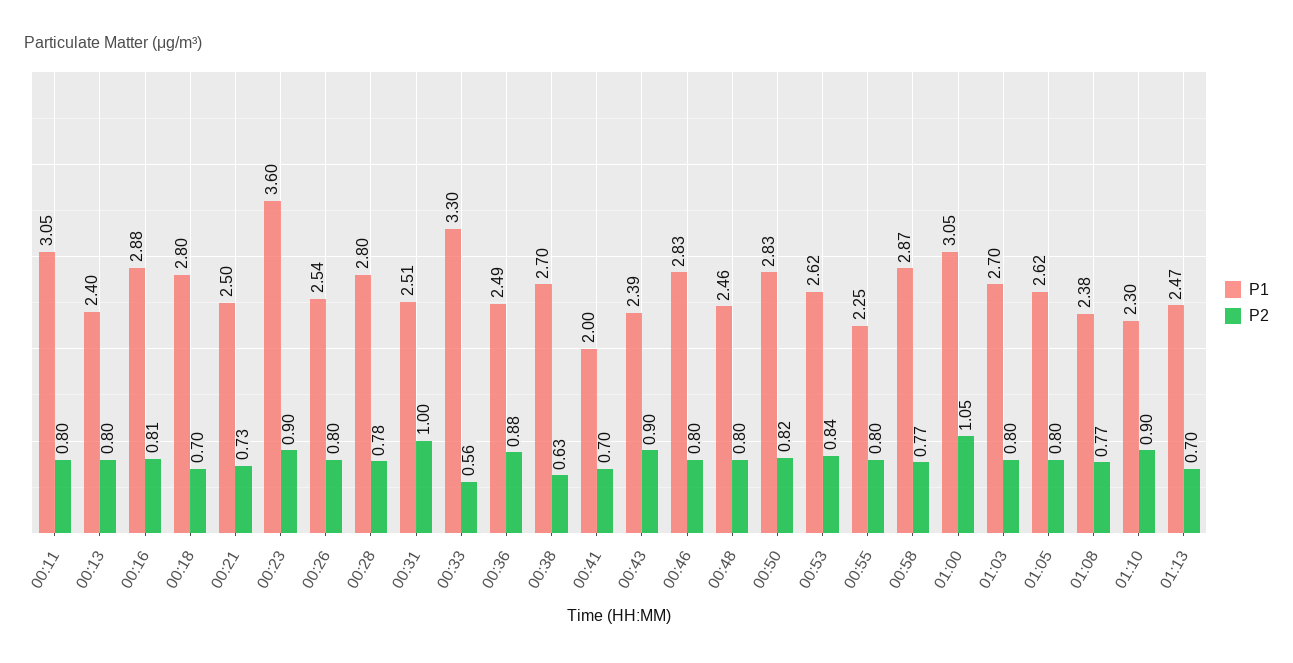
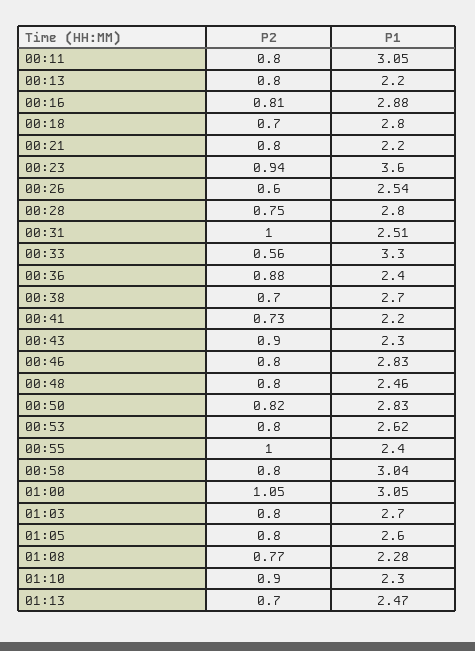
P1, 00:13: 2.4 -> 2.2
P1, 00:21: 2.5 -> 2.2
P2, 00:21: 0.73 -> 0.8
P2, 00:23: 0.9 -> 0.94
P2, 00:26: 0.8 -> 0.6
P2, 00:28: 0.78 -> 0.75
P1, 00:36: 2.49 -> 2.4
P2, 00:38: 0.63 -> 0.7
P1, 00:41: 2 -> 2.2
P2, 00:41: 0.7 -> 0.73
P1, 00:43: 2.39 -> 2.3
P2, 00:53: 0.84 -> 0.8
P1, 00:55: 2.25 -> 2.4
P2, 00:55: 0.8 -> 1
P1, 00:58: 2.87 -> 3.04
P2, 00:58: 0.77 -> 0.8
P1, 01:05: 2.62 -> 2.6
P1, 01:08: 2.38 -> 2.28

